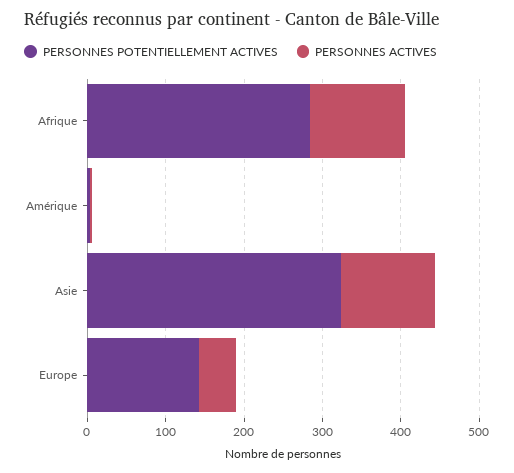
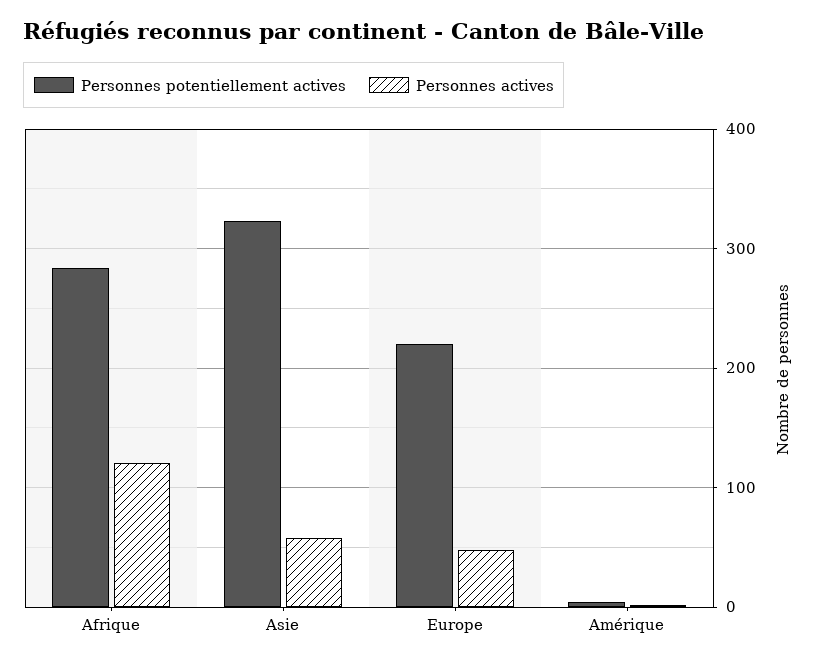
PERSONNES ACTIVES, Asie: 120 -> 60
PERSONNES POTENTIELLEMENT ACTIVES, Europe: 140 -> 220

